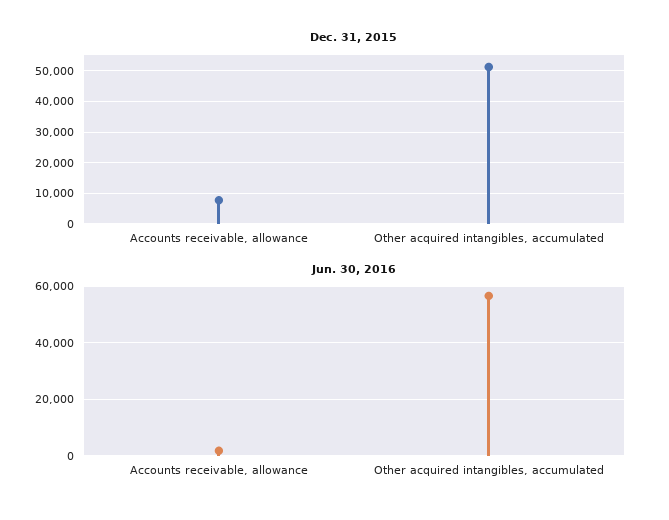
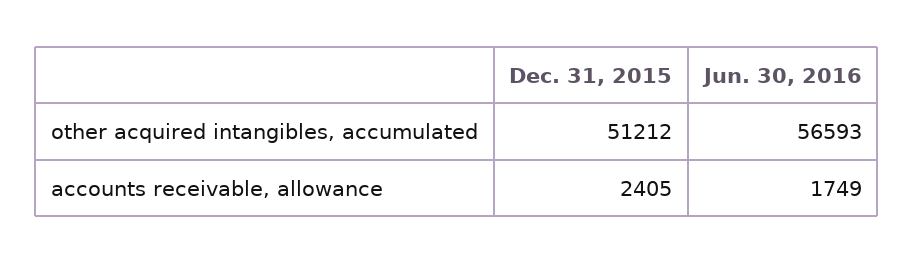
Dec. 31, 2015, Accounts receivable, allowance: 8000 -> 2405

